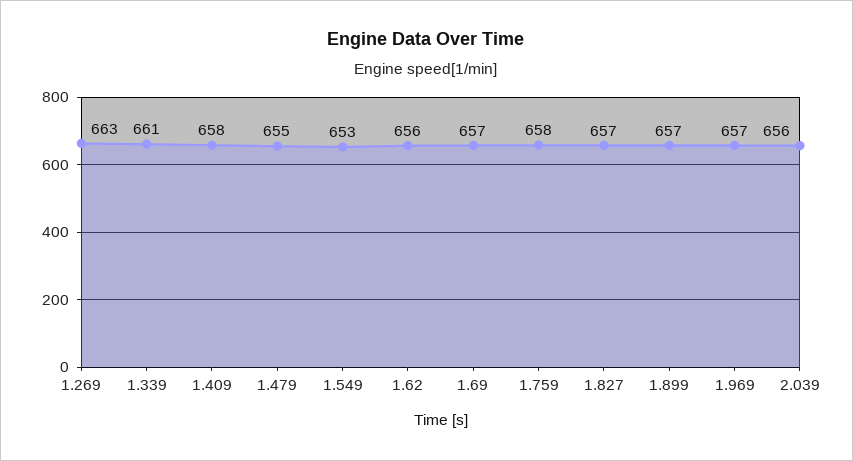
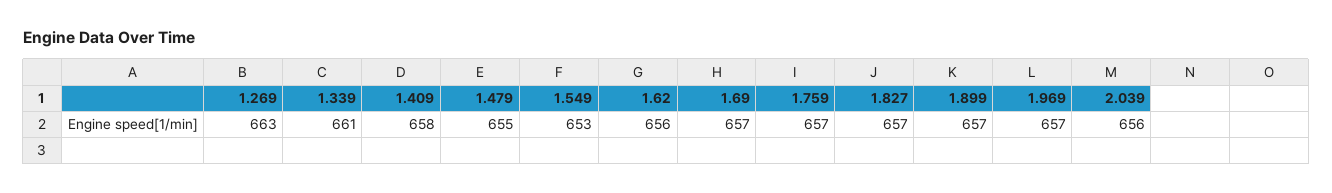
1.759: 658 -> 657

